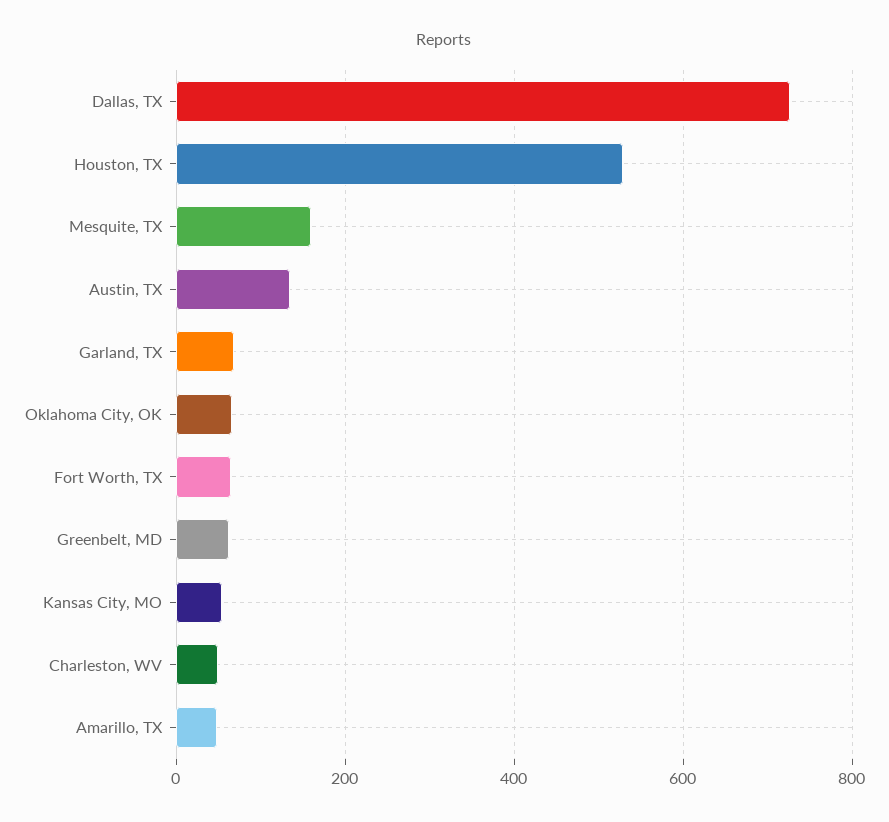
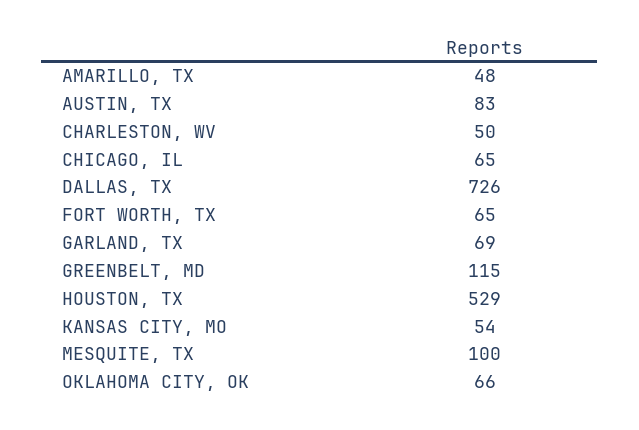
Mesquite, TX: 160 -> 100
Austin, TX: 140 -> 83
Greenbelt, MD: 60 -> 115
CHICAGO, IL: none -> 65

